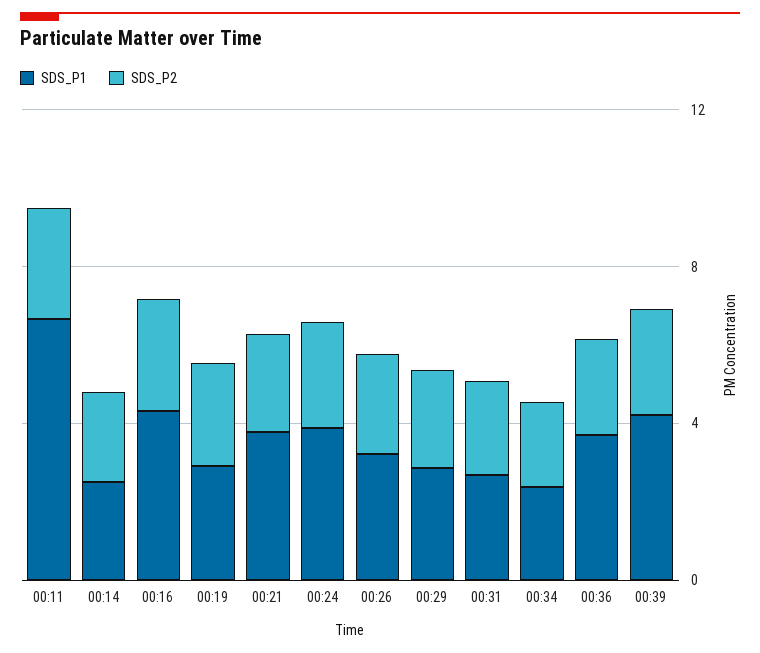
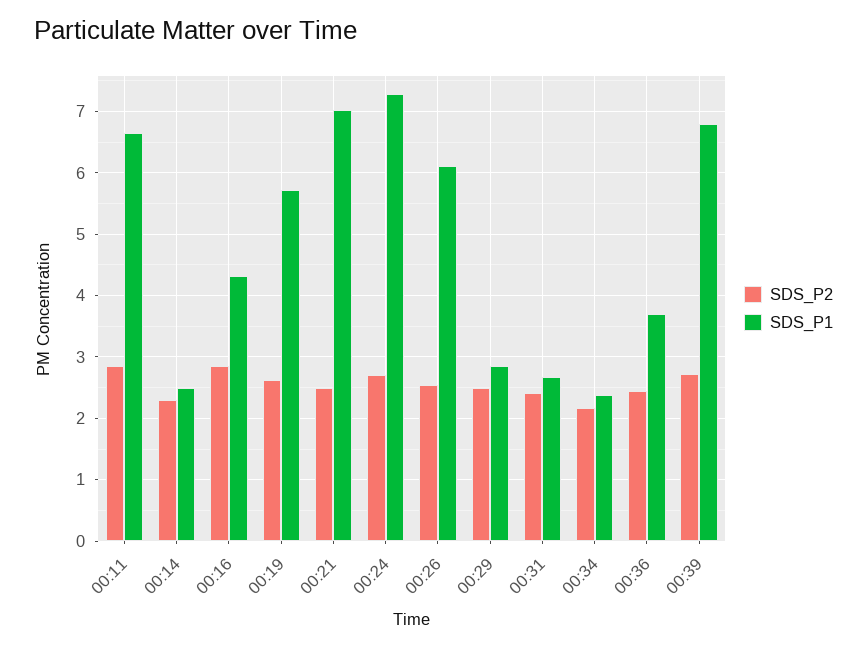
SDS_P1, 00:19: 3 -> 5.7
SDS_P1, 00:21: 4 -> 7
SDS_P1, 00:24: 4 -> 7.3
SDS_P1, 00:26: 3 -> 6.1
SDS_P1, 00:39: 4 -> 6.8

